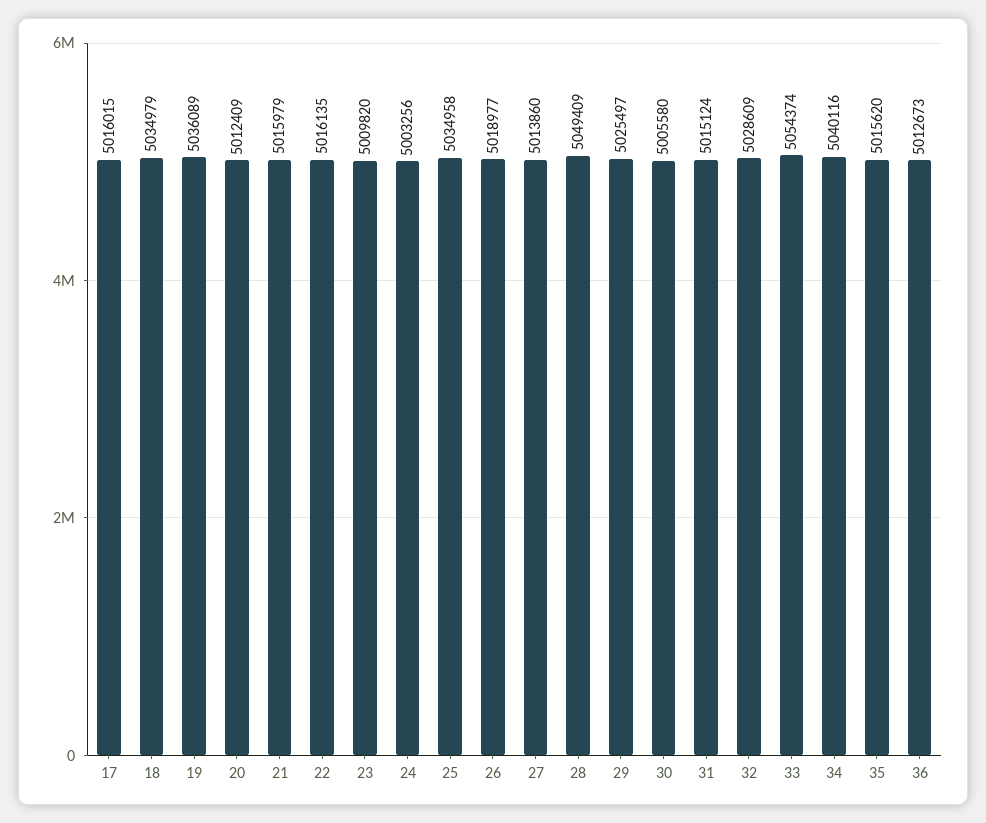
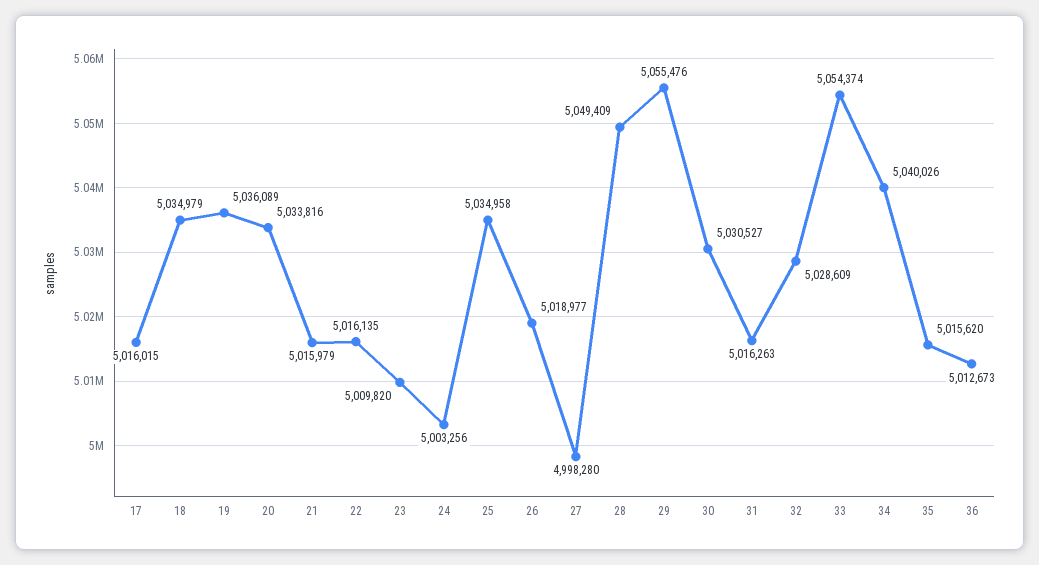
20: 5012409 -> 5033816
27: 5013860 -> 4998280
29: 5025497 -> 5055476
30: 5005580 -> 5030527
31: 5015124 -> 5016263
34: 5040116 -> 5040026

